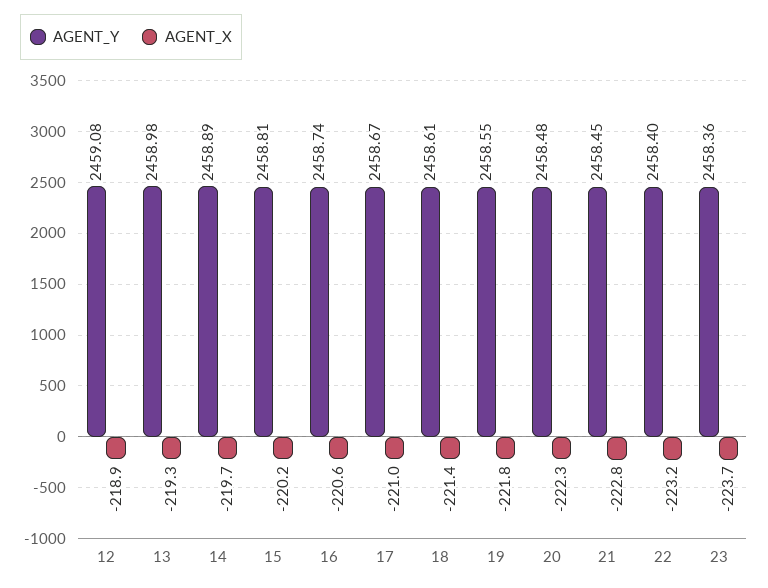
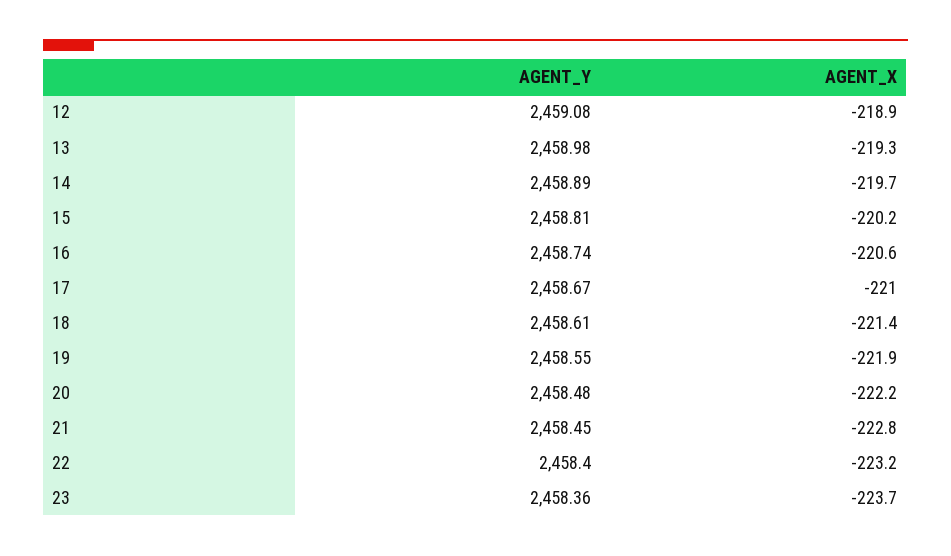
AGENT_X, 19: -221.8 -> -221.9
AGENT_X, 20: -222.3 -> -222.2

